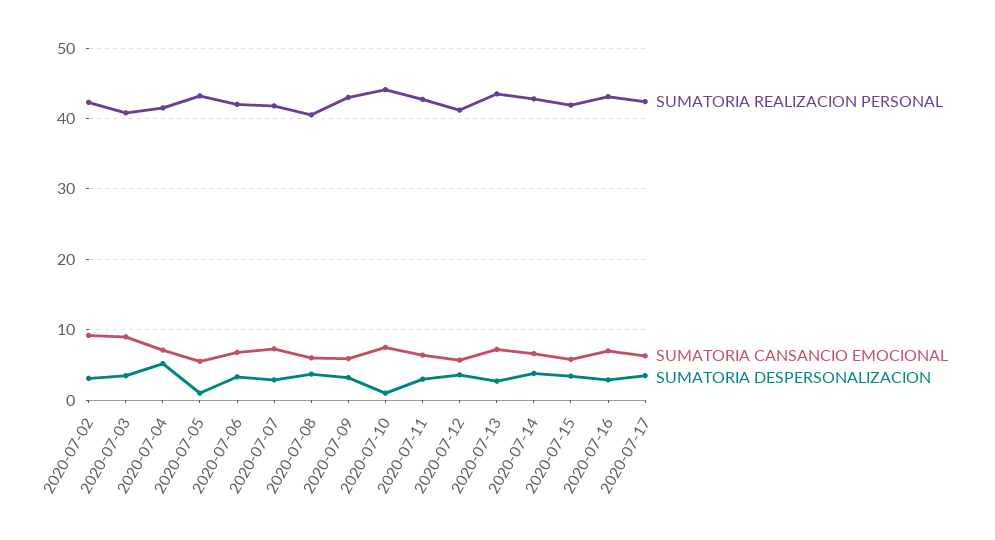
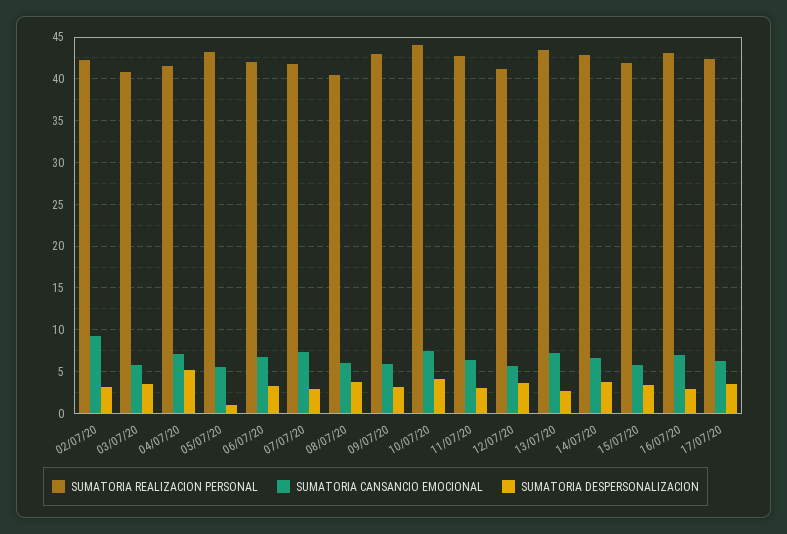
SUMATORIA CANSANCIO EMOCIONAL, 2020-07-03: 9 -> 6
SUMATORIA DESPERSONALIZACION, 2020-07-10: 1 -> 4

